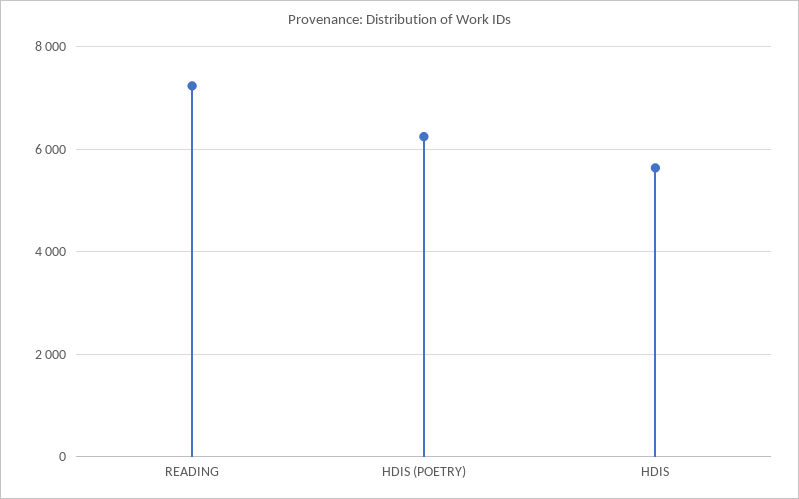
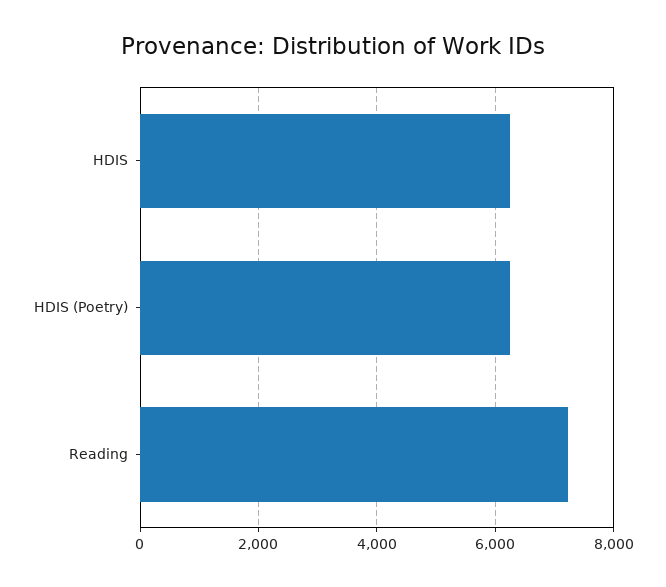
HDIS: 5600 -> 6200

